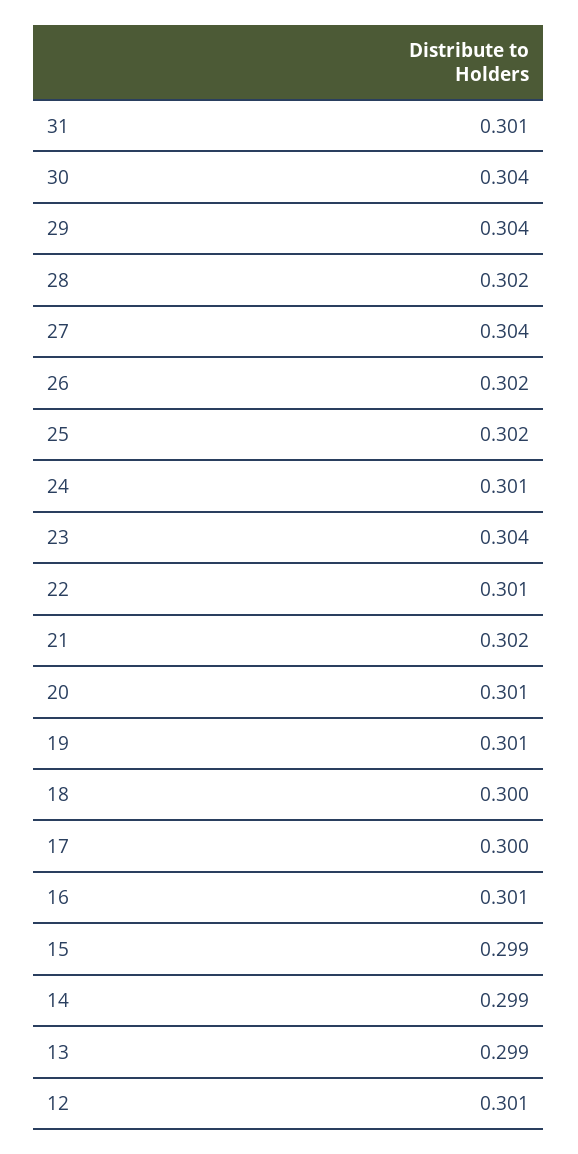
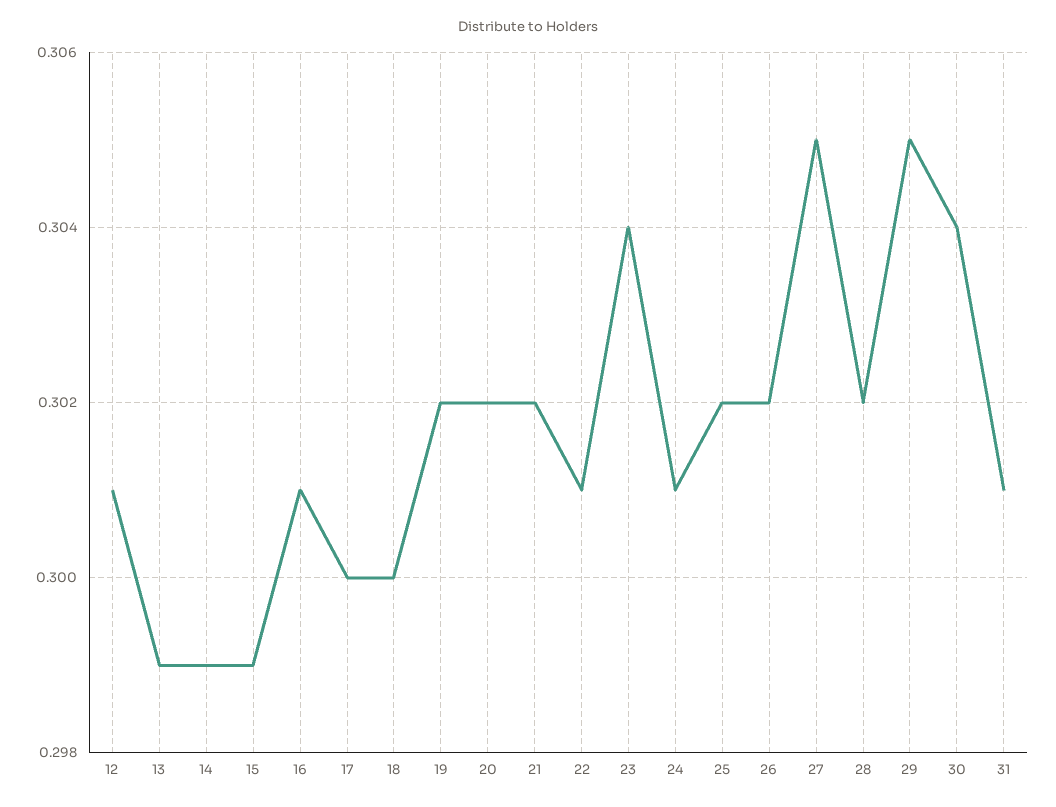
29: 0.304 -> 0.305
27: 0.304 -> 0.305
20: 0.301 -> 0.302
19: 0.301 -> 0.302

